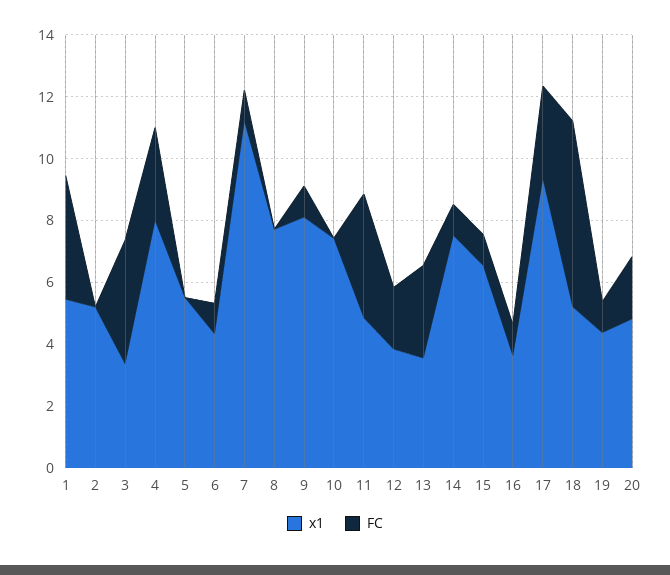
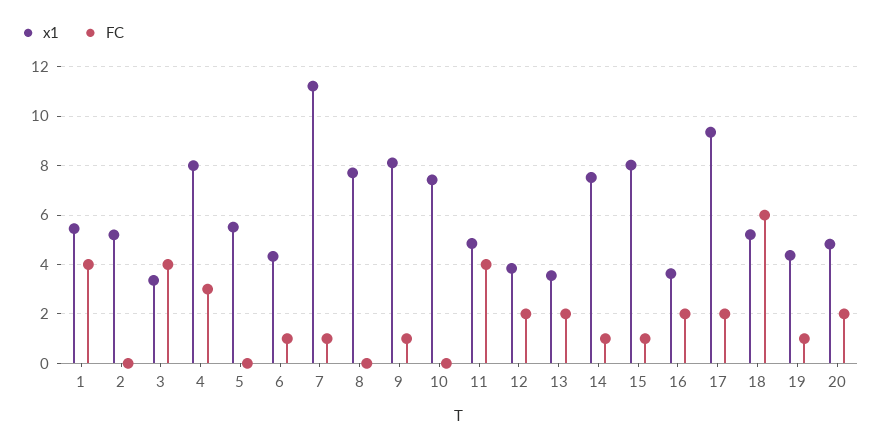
FC, 13: 3 -> 2
x1, 15: 6.5 -> 8
FC, 16: 1 -> 2
FC, 17: 3 -> 2

